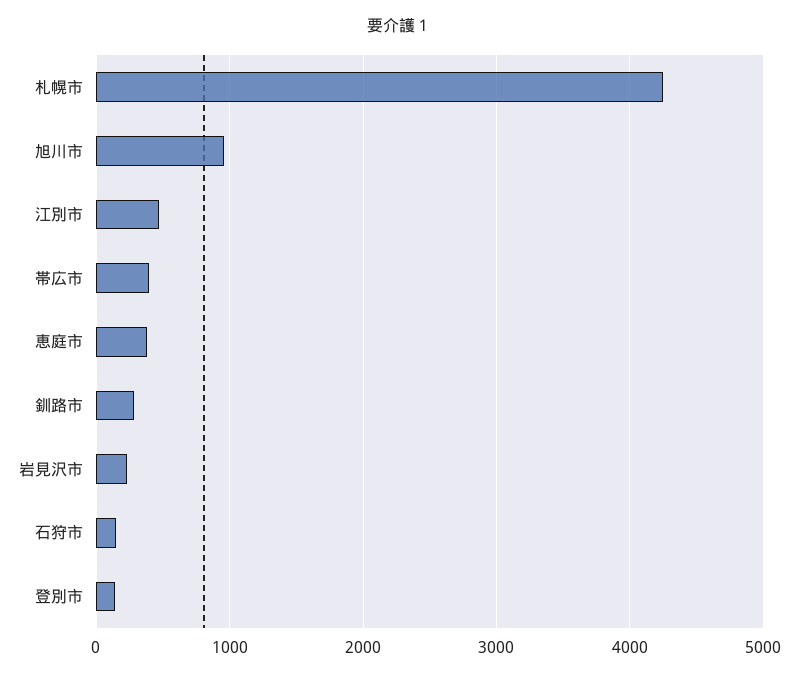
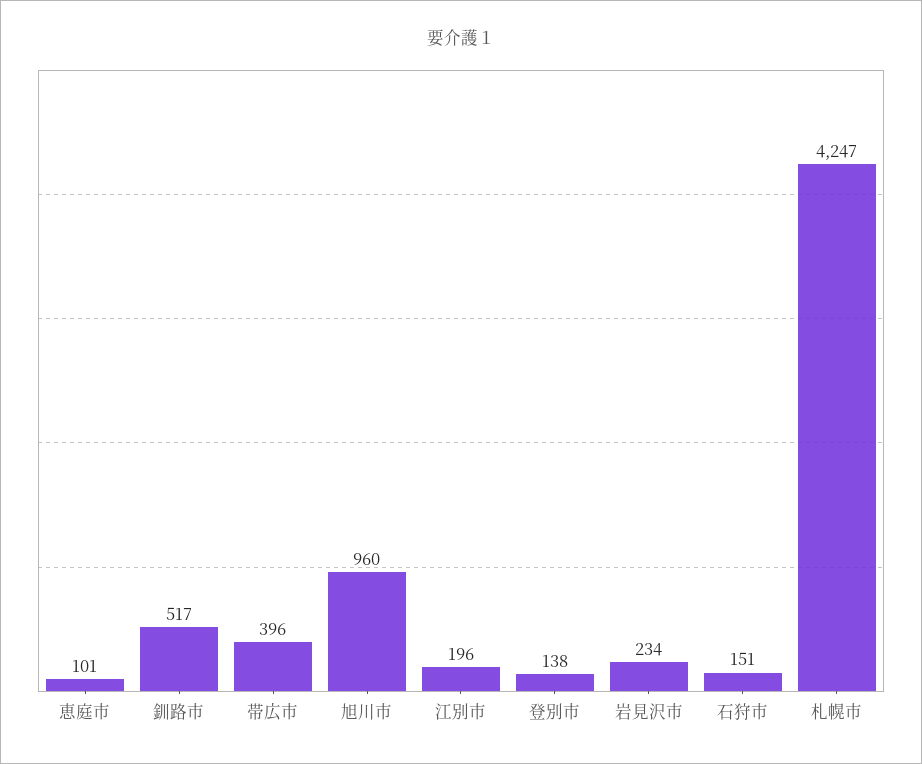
江別市: 500 -> 196
恵庭市: 400 -> 101
釧路市: 300 -> 517

